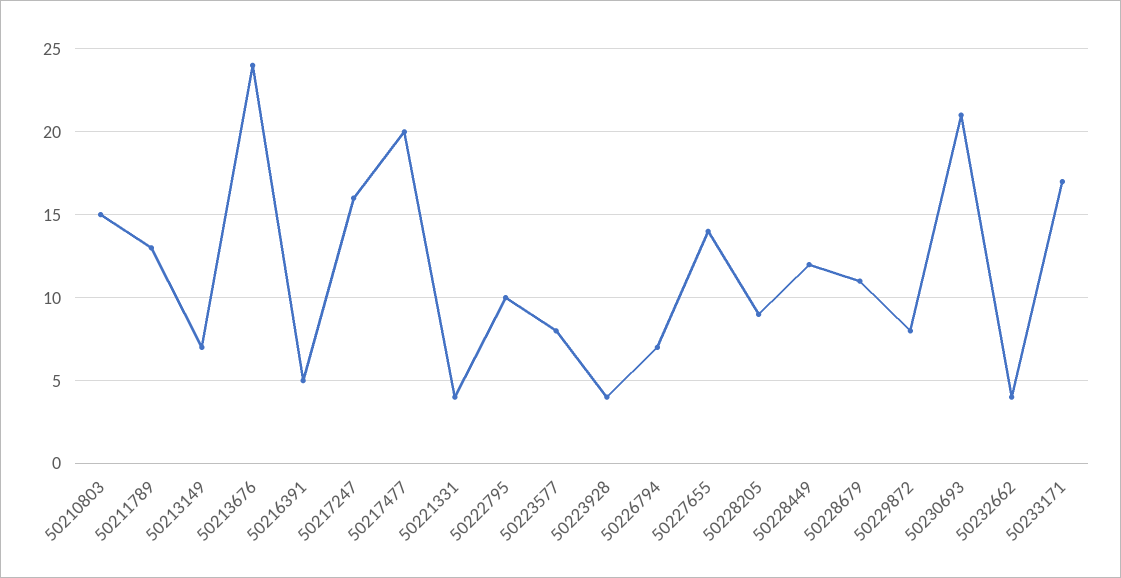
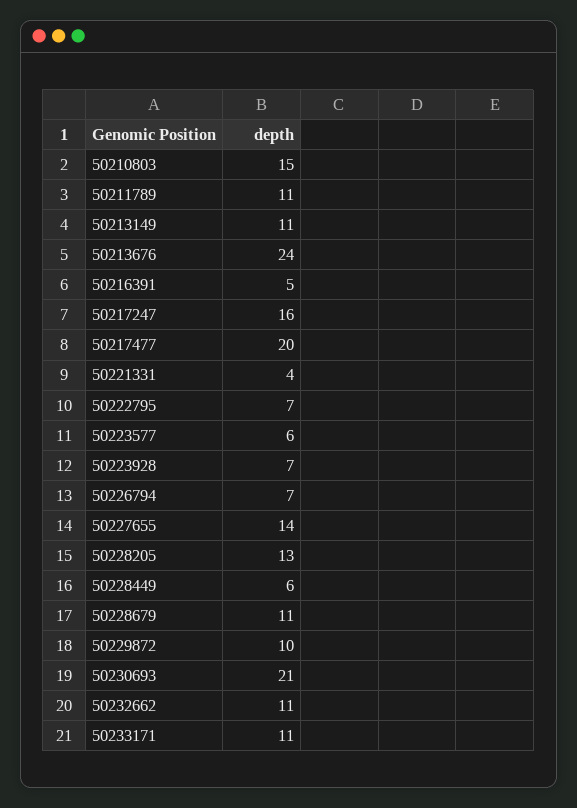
50211789: 13 -> 11
50213149: 7 -> 11
50222795: 10 -> 7
50223577: 8 -> 6
50223928: 4 -> 7
50228205: 9 -> 13
50228449: 12 -> 6
50229872: 8 -> 10
50232662: 4 -> 11
50233171: 17 -> 11

